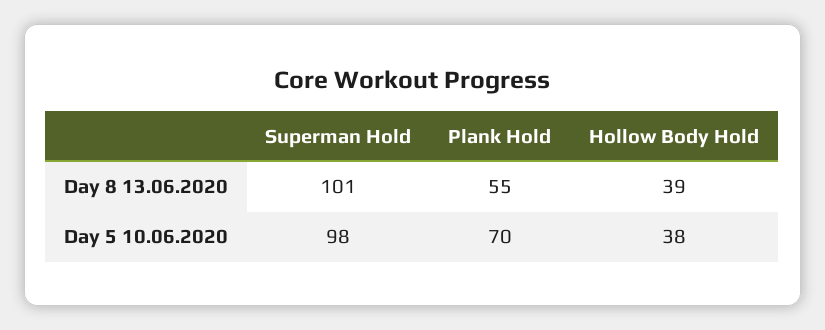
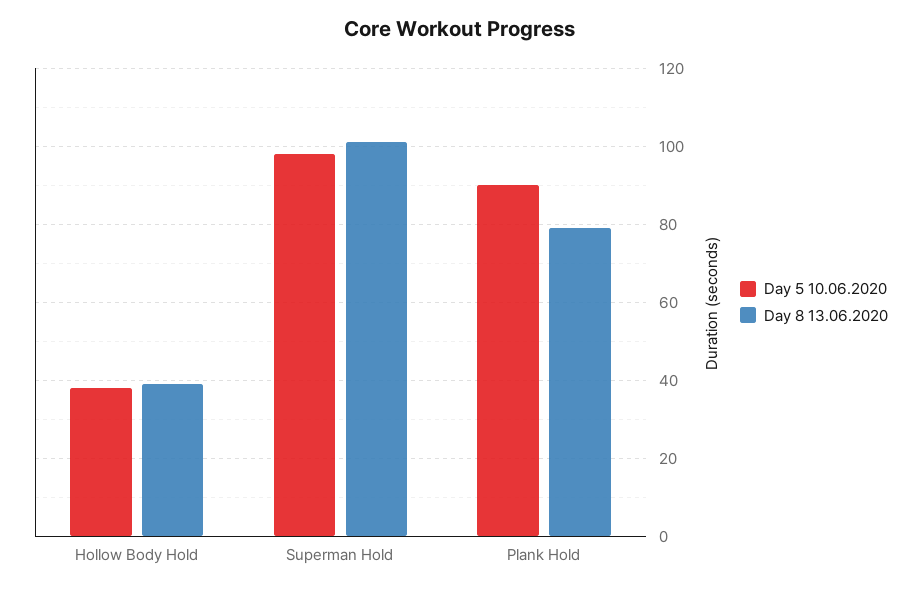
Day 8 13.06.2020, Plank Hold: 55 -> 80
Day 5 10.06.2020, Plank Hold: 70 -> 90

